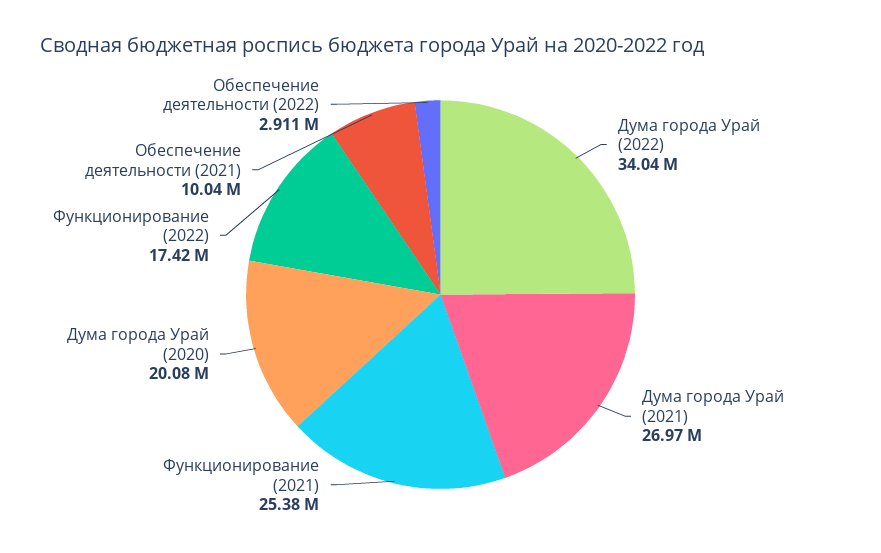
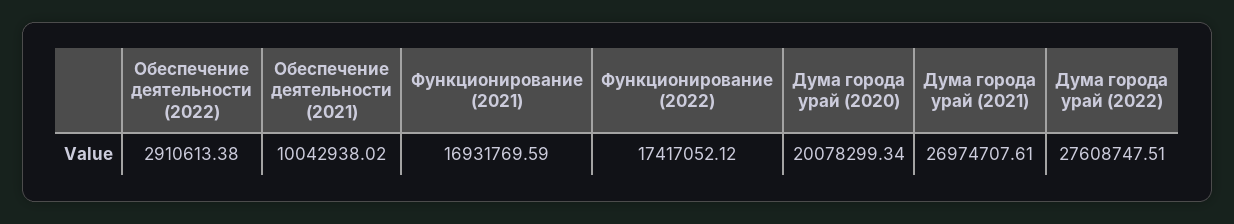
Дума города Урай (2022): 34040000 -> 27608747.51
Функционирование (2021): 25380000 -> 16931769.59

